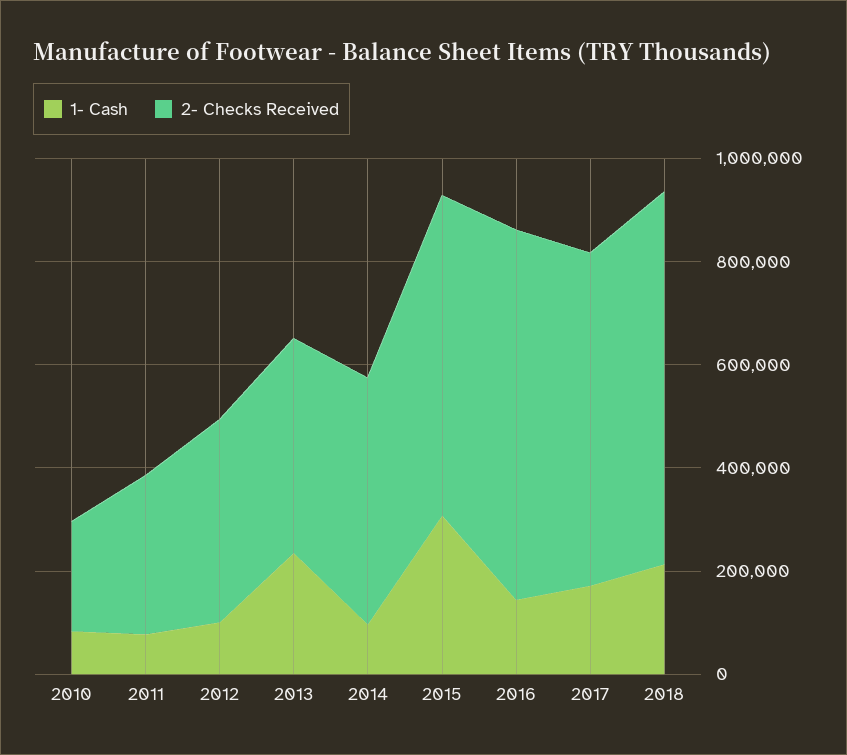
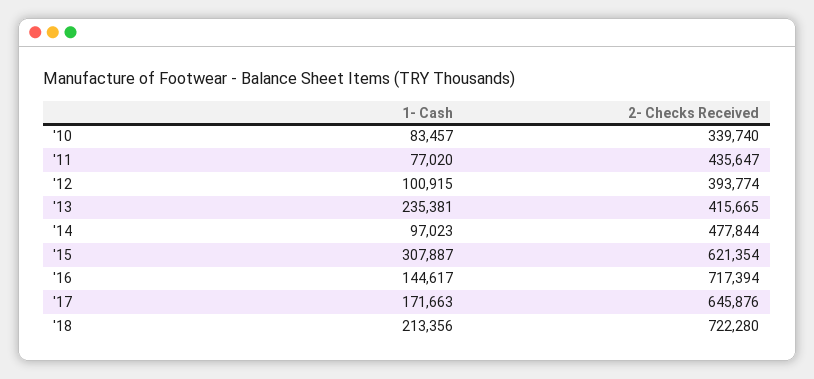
2- Checks Received, 2010: 200000 -> 339740
2- Checks Received, 2011: 300000 -> 435647

